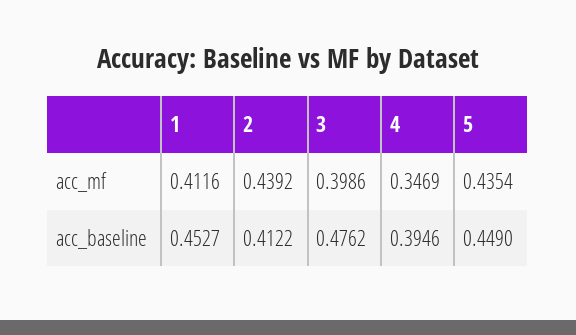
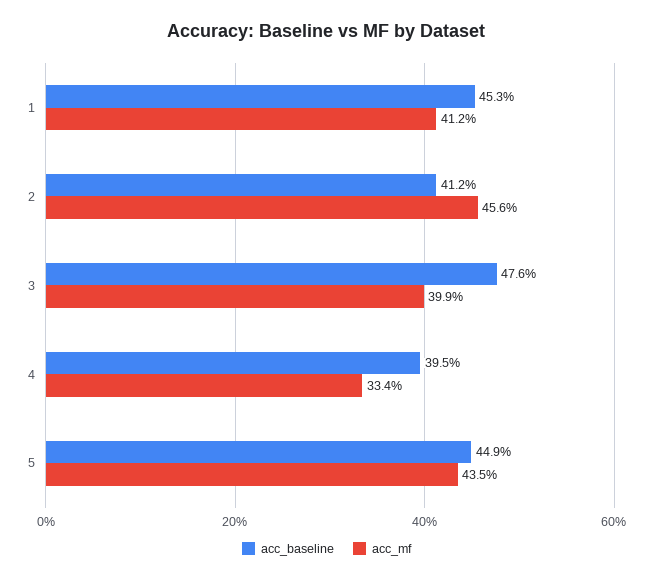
acc_mf, 2: 0.4392 -> 0.456
acc_mf, 4: 0.3469 -> 0.334

